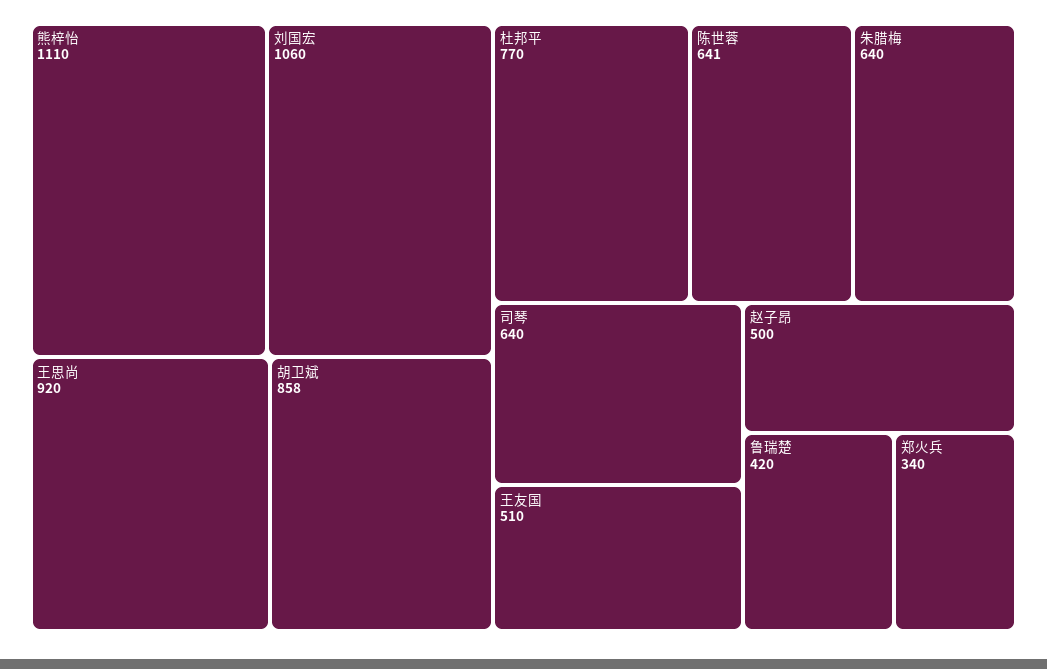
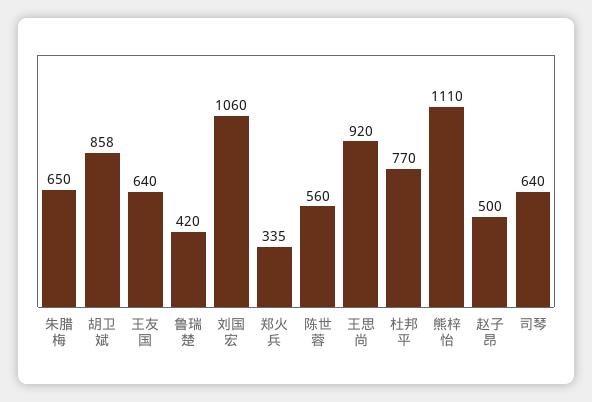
陈世蓉: 641 -> 560
朱腊梅: 640 -> 650
王友国: 510 -> 640
郑火兵: 340 -> 335

